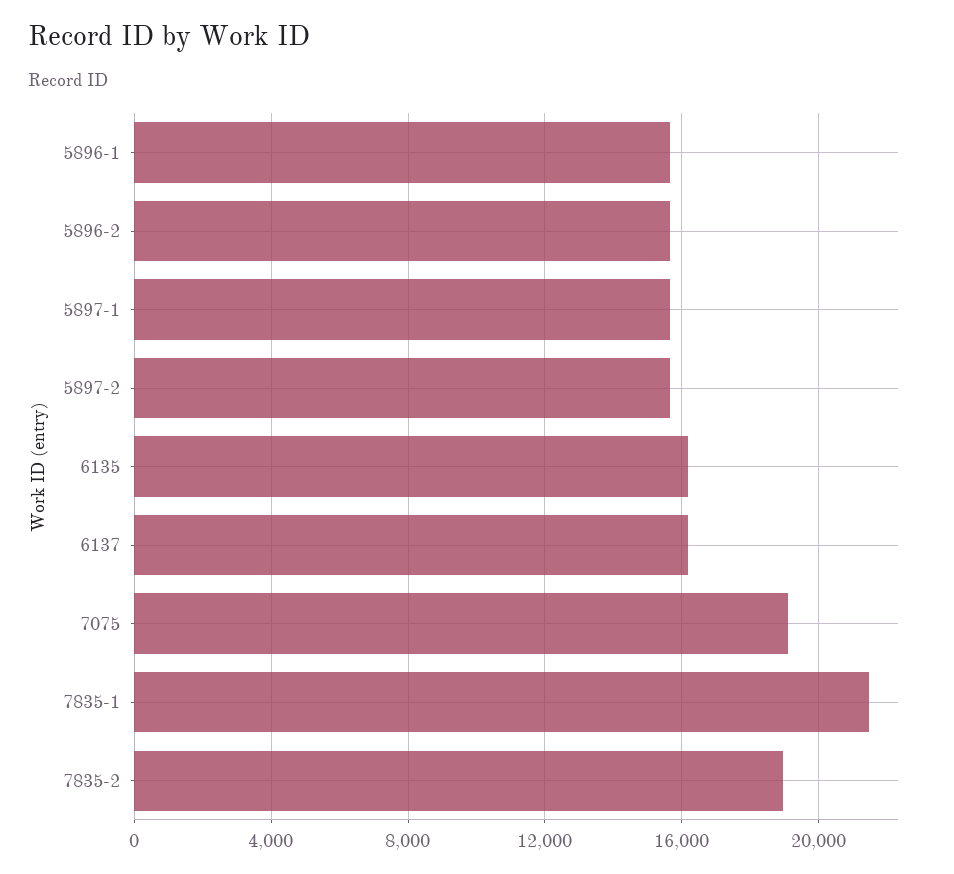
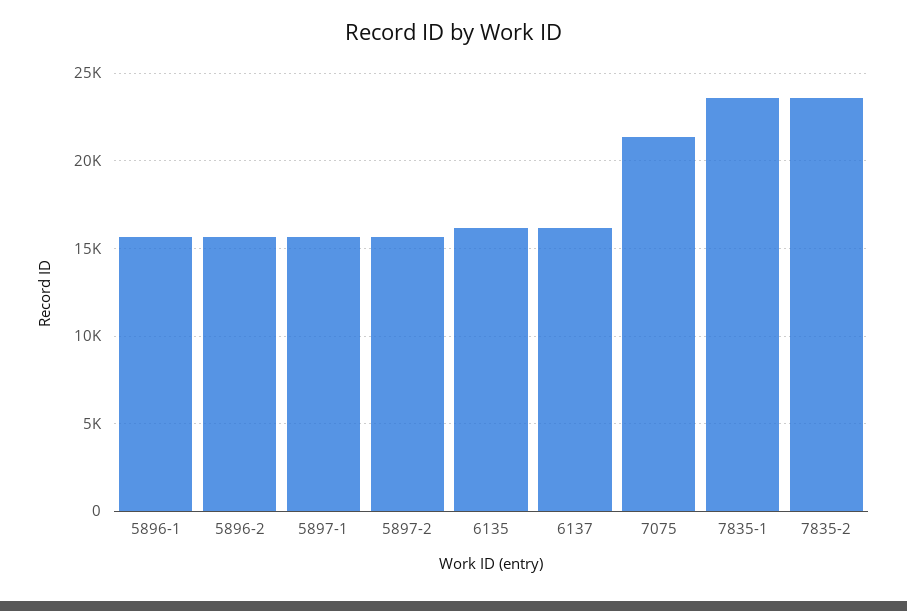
7075: 19000 -> 21500
7835-1: 21500 -> 23500
7835-2: 19000 -> 23500

